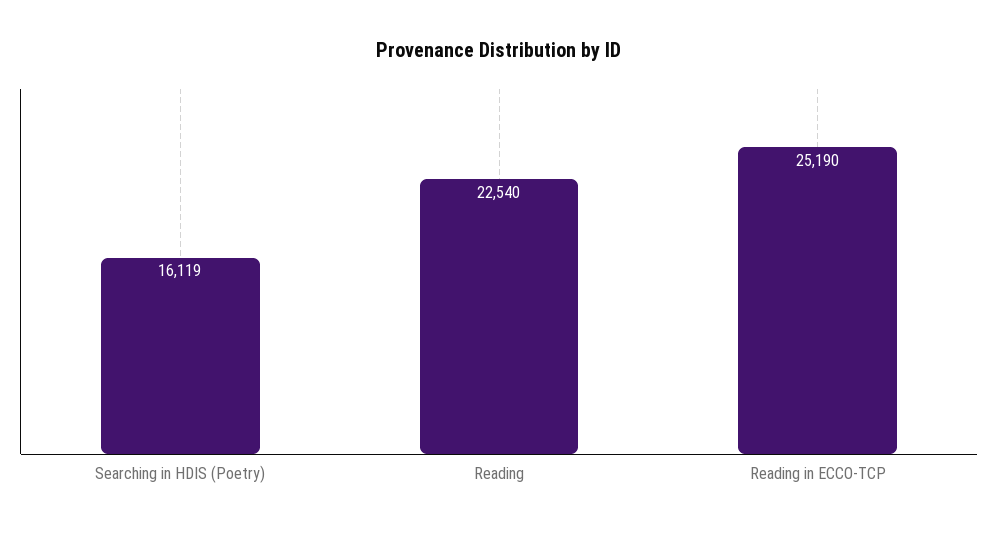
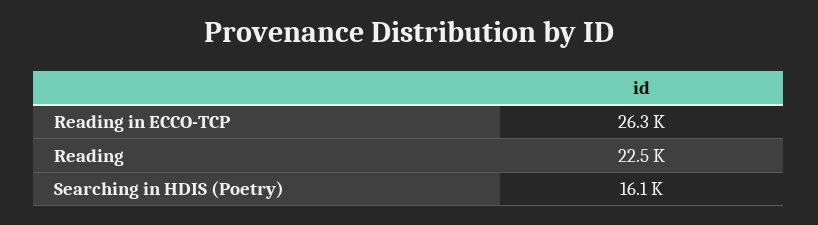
Reading in ECCO-TCP: 25190 -> 26300

